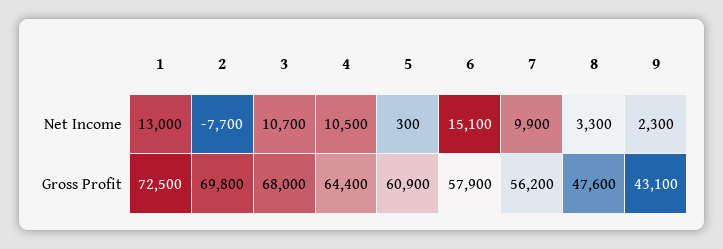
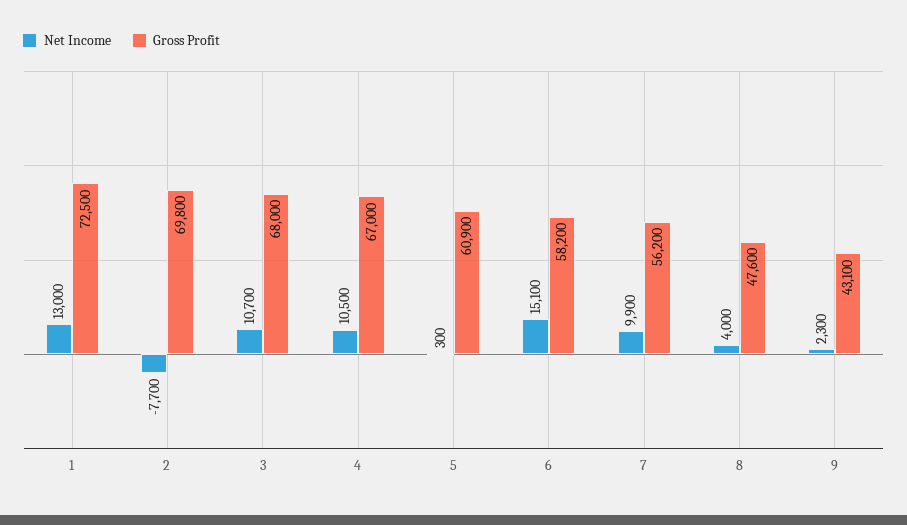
Net Income, 8: 3300 -> 4000
Gross Profit, 4: 64400 -> 67000
Gross Profit, 6: 57900 -> 58200

